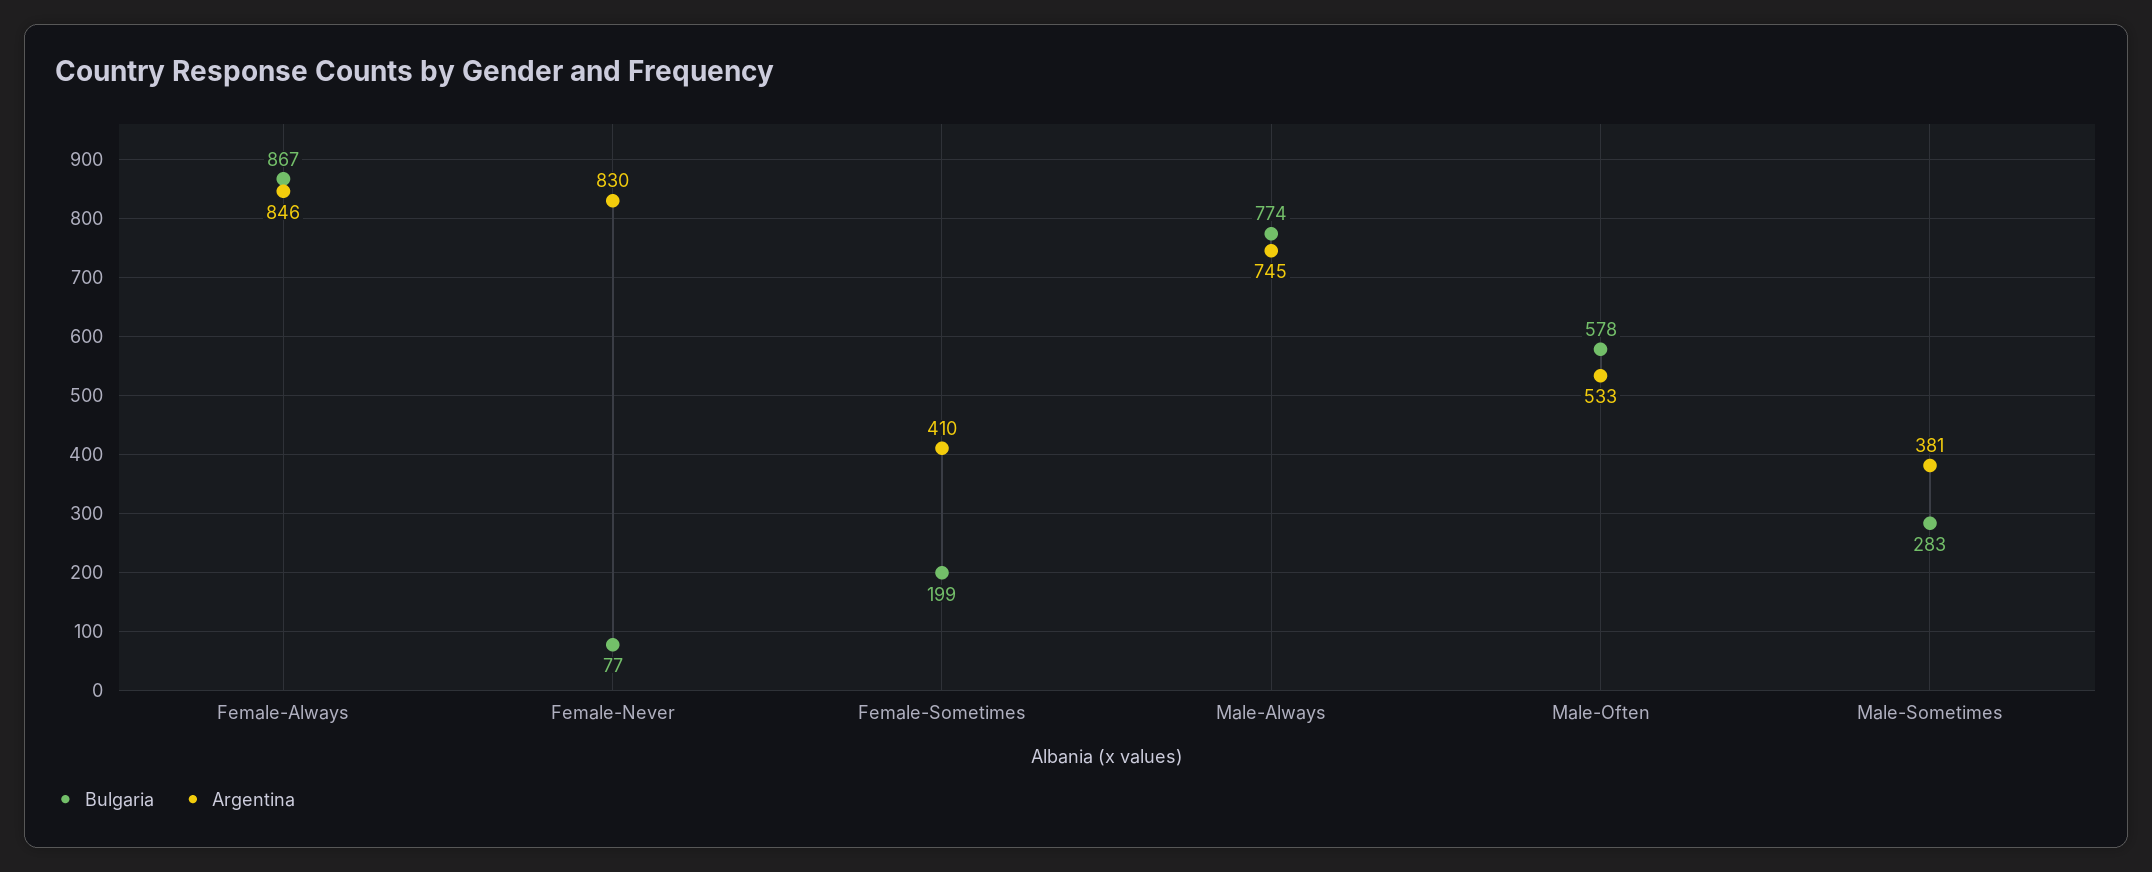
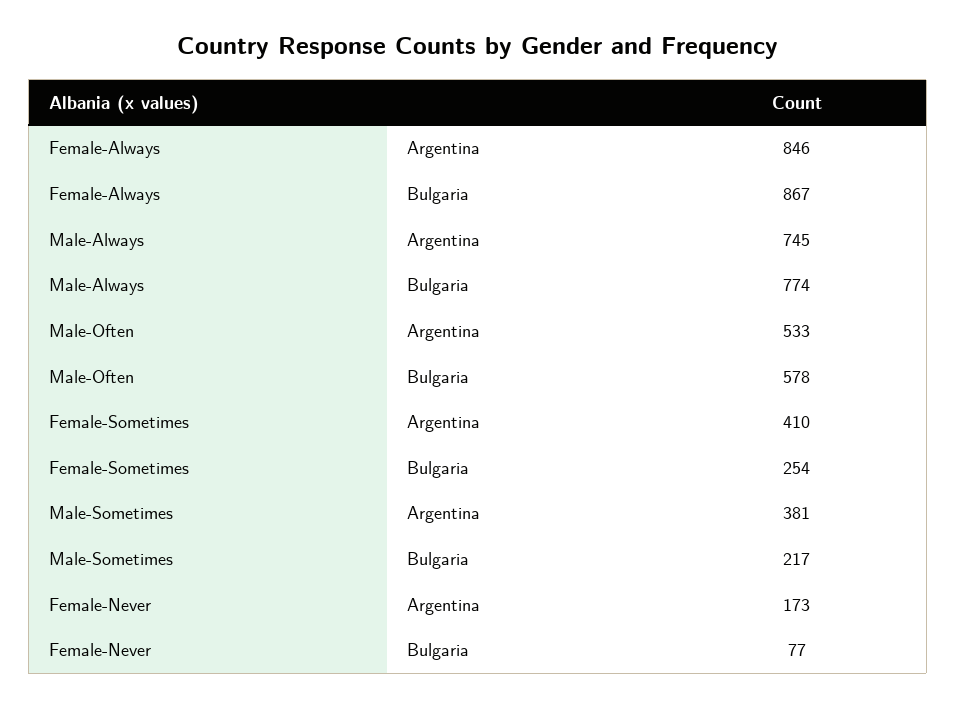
Argentina, Female-Never: 830 -> 173
Bulgaria, Female-Sometimes: 199 -> 254
Bulgaria, Male-Sometimes: 283 -> 217

